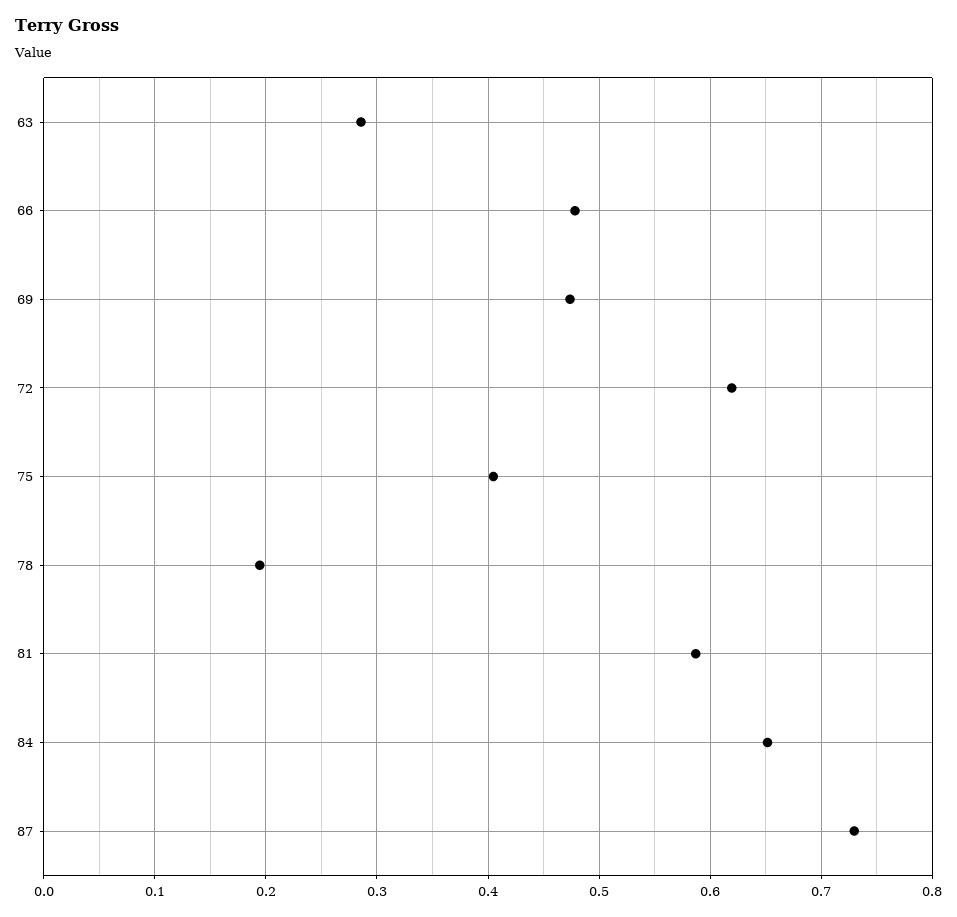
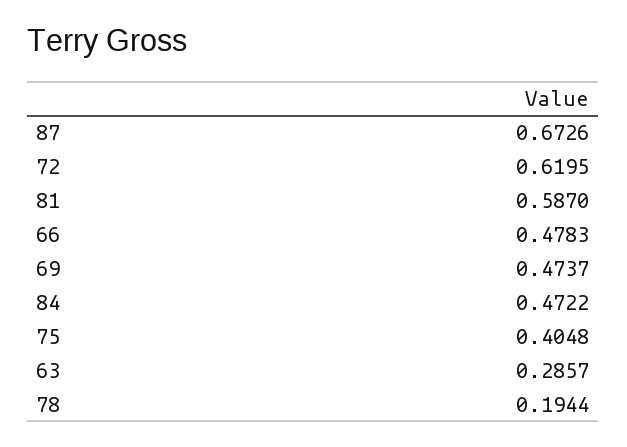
84: 0.65 -> 0.4722
87: 0.73 -> 0.6726

